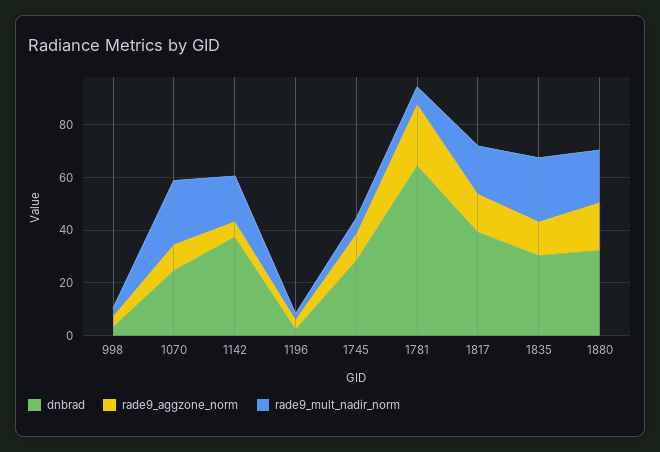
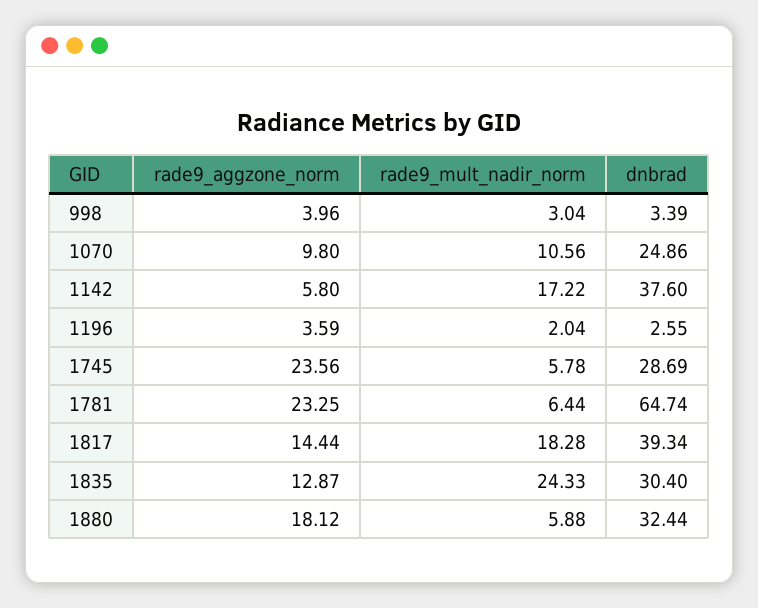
rade9_mult_nadir_norm, 1070: 25 -> 10.56
rade9_aggzone_norm, 1745: 10 -> 23.56
rade9_mult_nadir_norm, 1880: 20 -> 5.88

